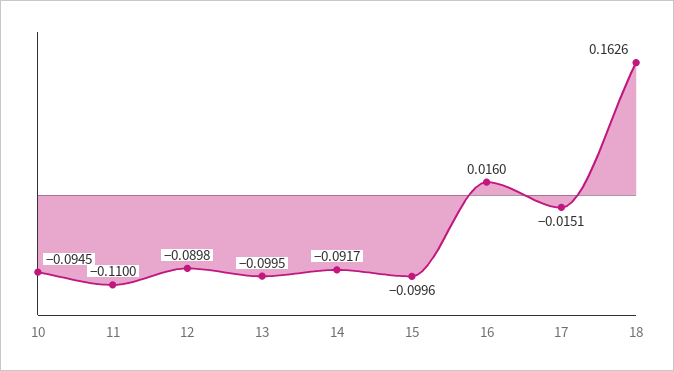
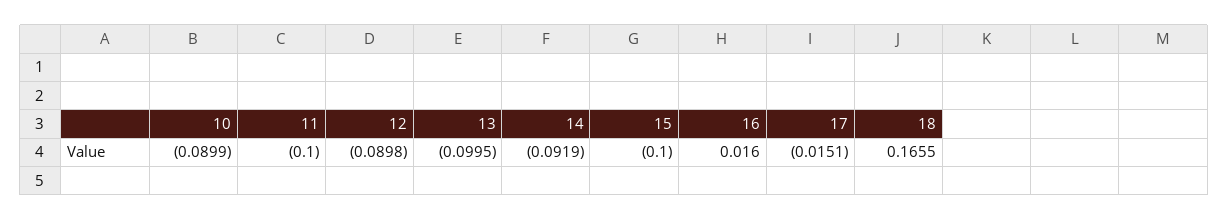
10: -0.0945 -> -0.0899
11: -0.11 -> -0.1
14: -0.0917 -> -0.0919
15: -0.0996 -> -0.1
18: 0.1626 -> 0.1655

